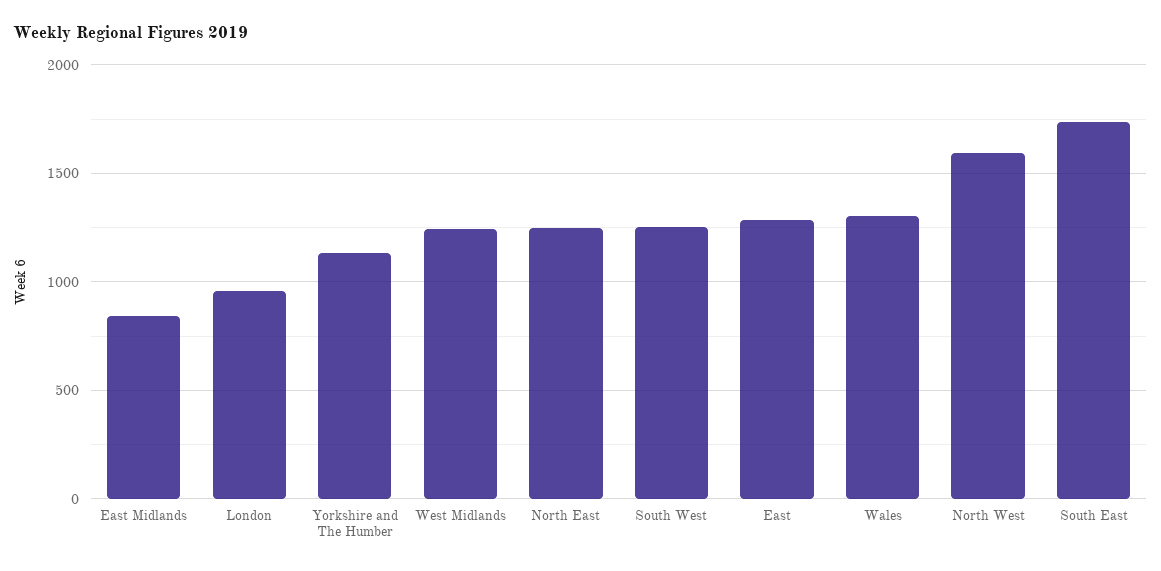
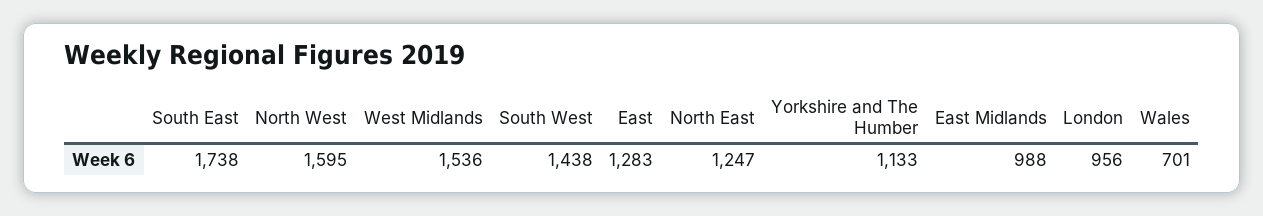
East Midlands: 850 -> 988
West Midlands: 1250 -> 1536
South West: 1250 -> 1438
Wales: 1300 -> 701

